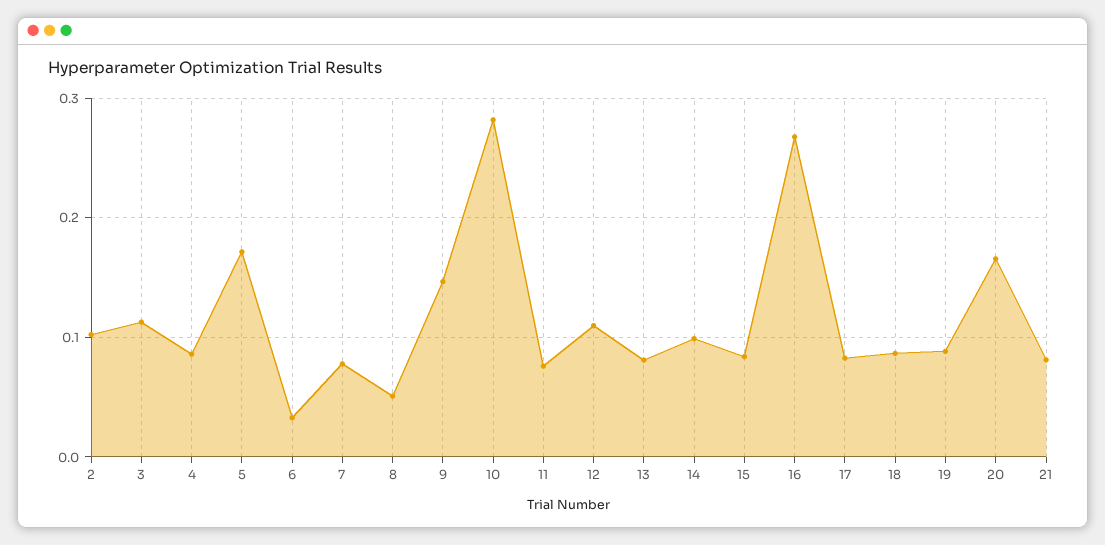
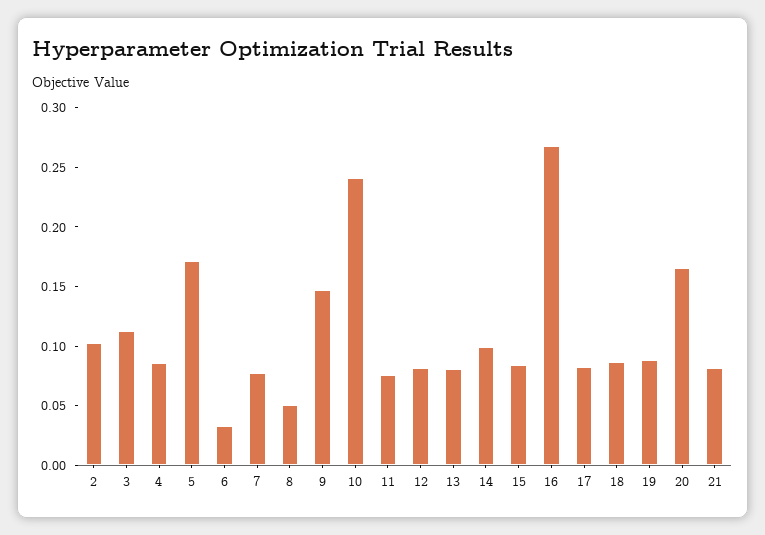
10: 0.28 -> 0.24
12: 0.11 -> 0.08

